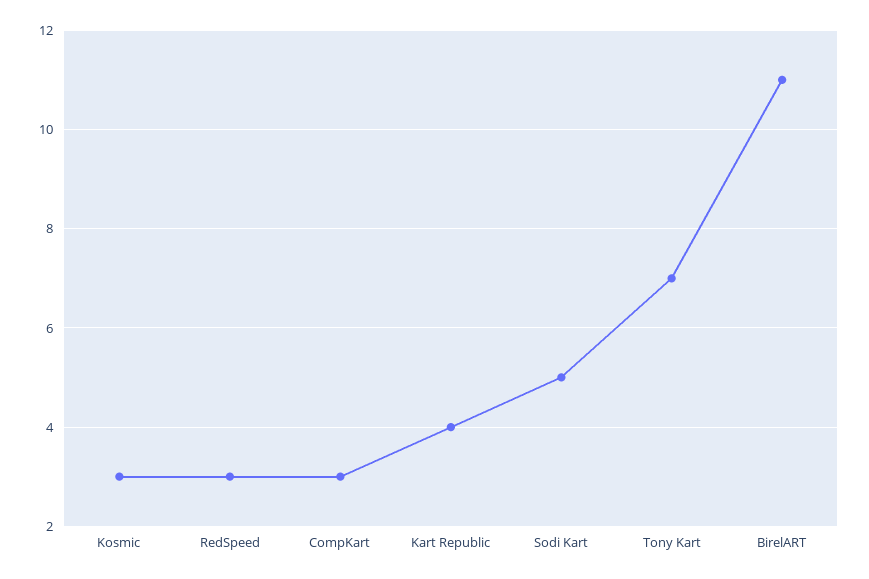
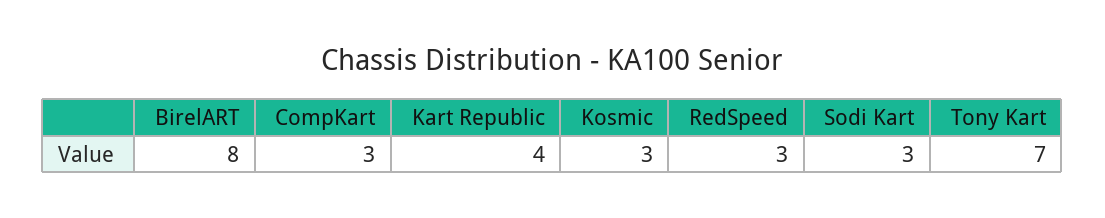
Sodi Kart: 5 -> 3
BirelART: 11 -> 8

